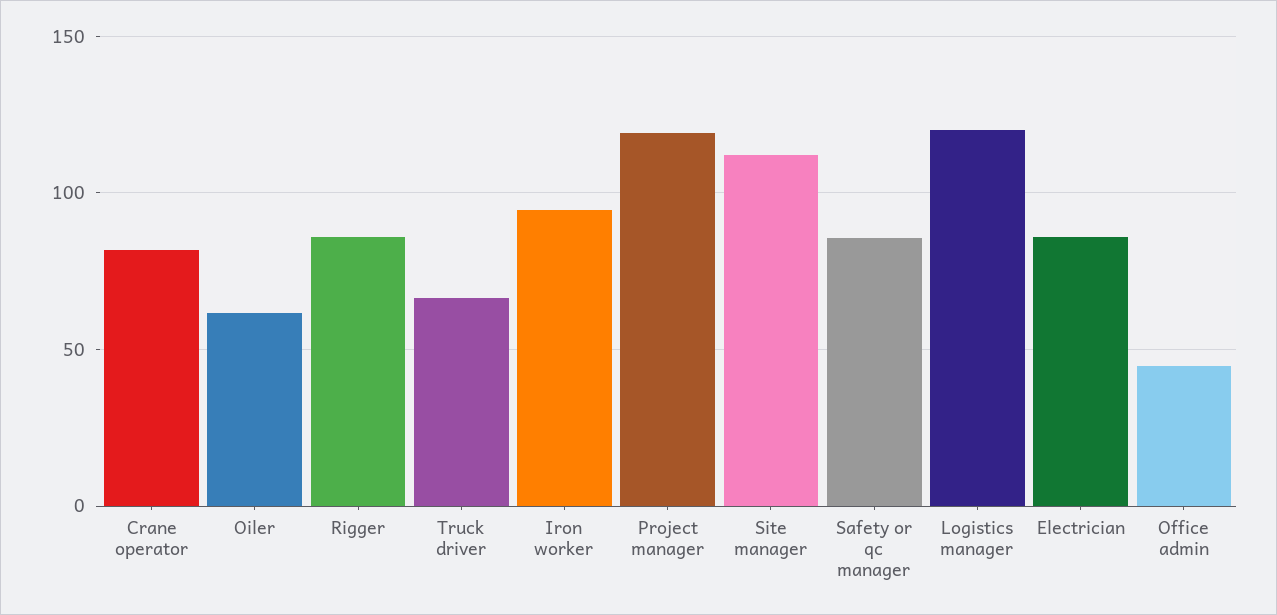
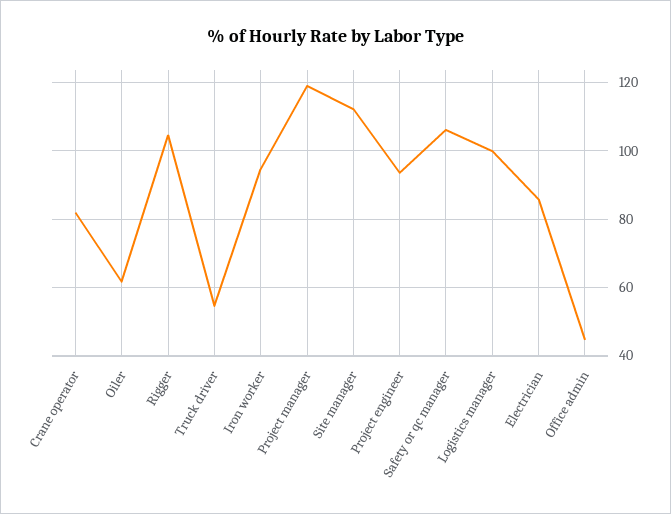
Rigger: 85 -> 104
Truck driver: 65 -> 54
Safety or qc manager: 85 -> 106
Logistics manager: 120 -> 100
Project engineer: none -> 94

